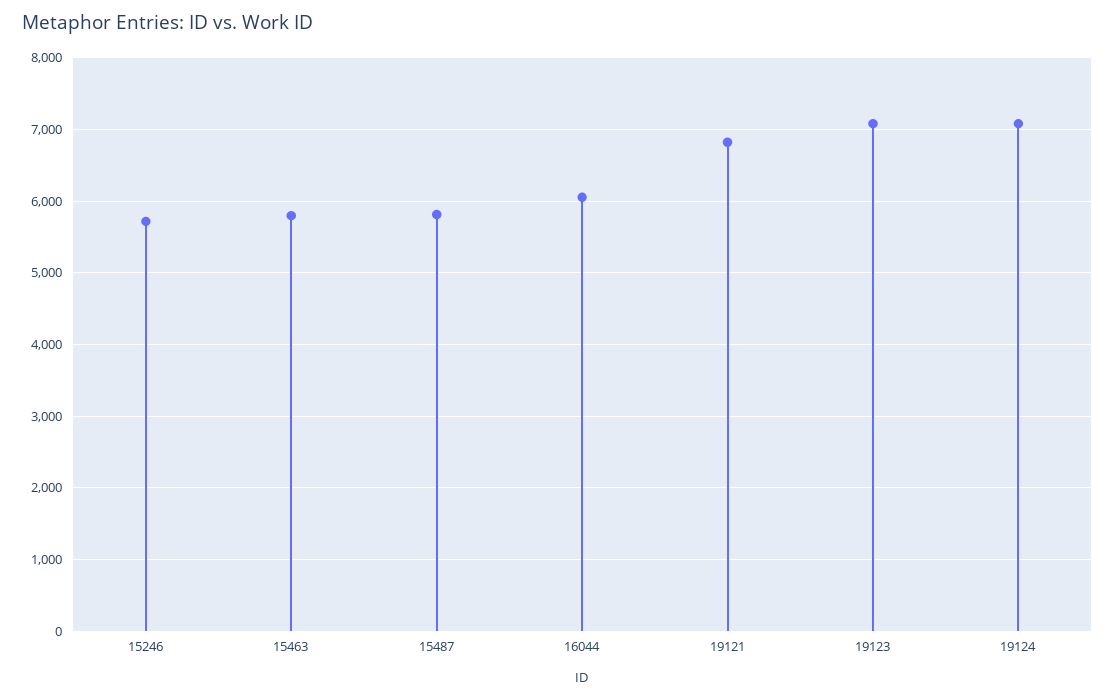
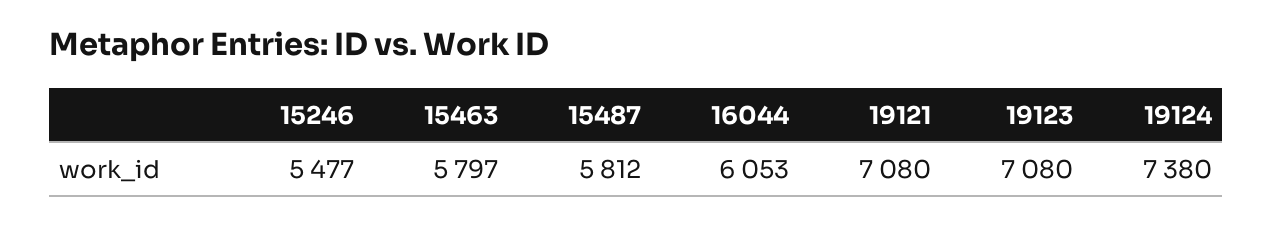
15246: 5700 -> 5477
19121: 6800 -> 7080
19124: 7100 -> 7380

